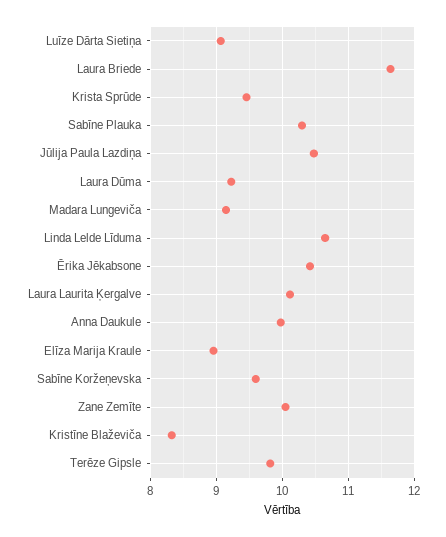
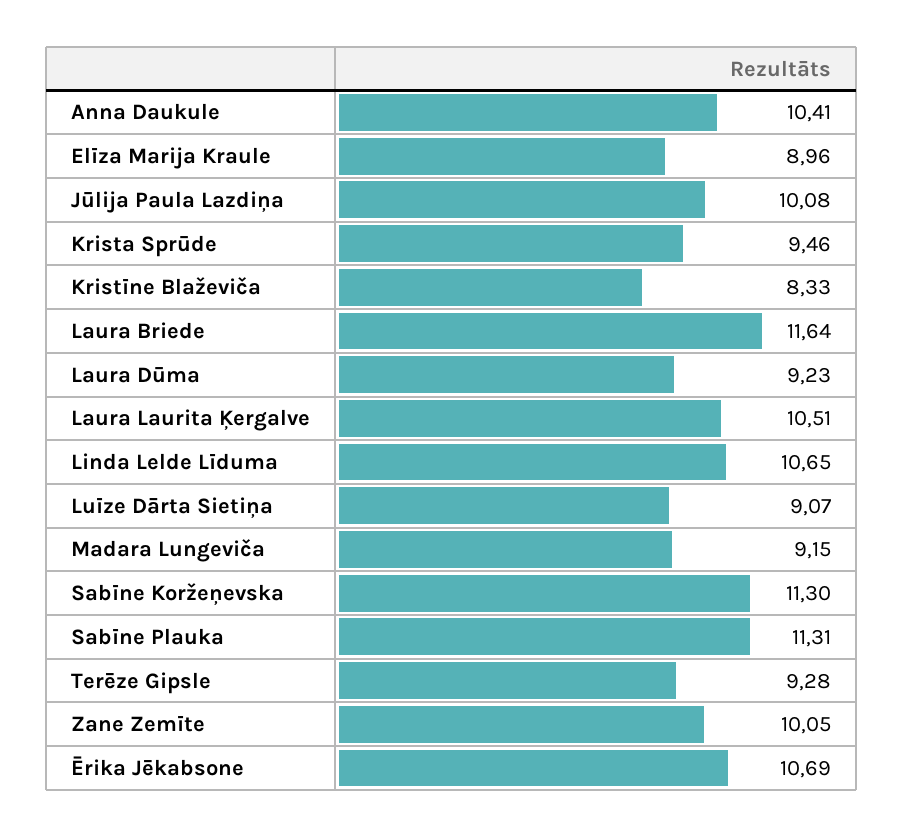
Sabīne Plauka: 10.3 -> 11.31
Jūlija Paula Lazdiņa: 10.5 -> 10.08
Ērika Jēkabsone: 10.4 -> 10.69
Laura Laurita Ķergalve: 10.1 -> 10.51
Anna Daukule: 10 -> 10.41
Sabīne Koržeņevska: 9.6 -> 11.3
Terēze Gipsle: 9.8 -> 9.28

